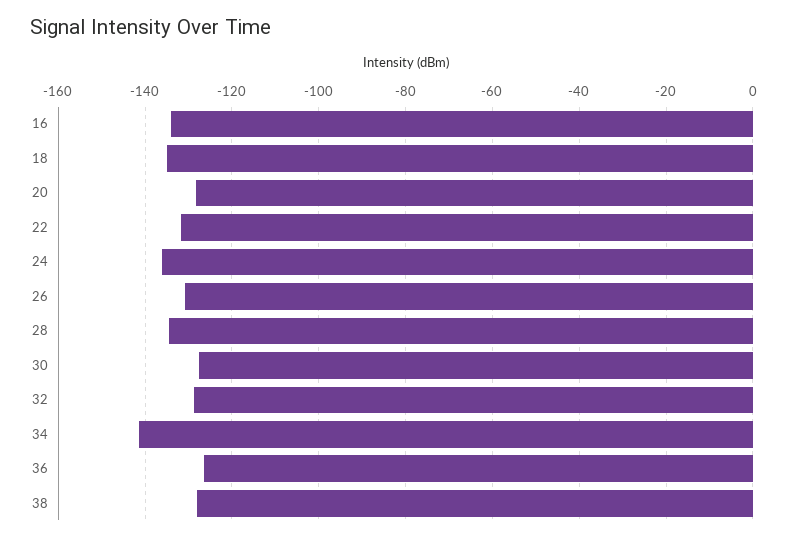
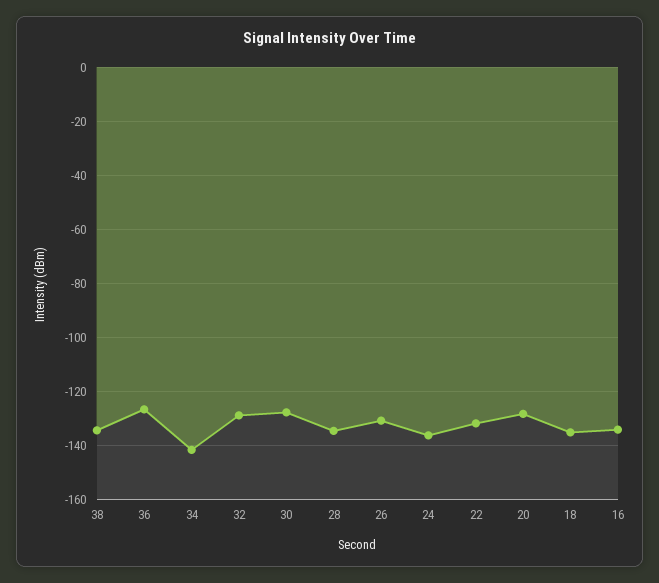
38: -128 -> -135

